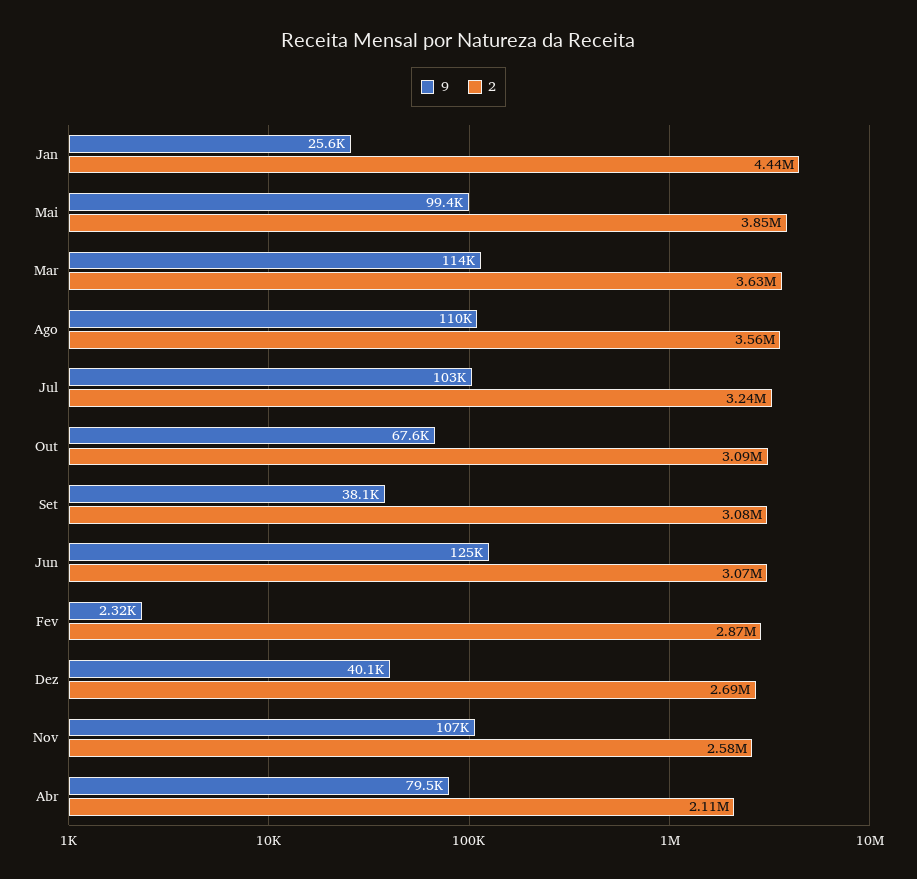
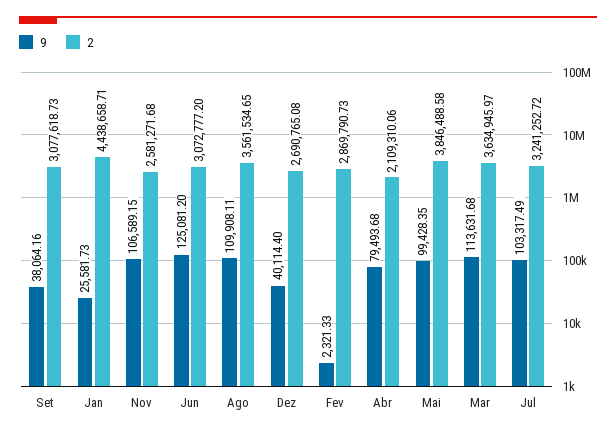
9, Out: 67600 -> none
2, Out: 3090000 -> none

